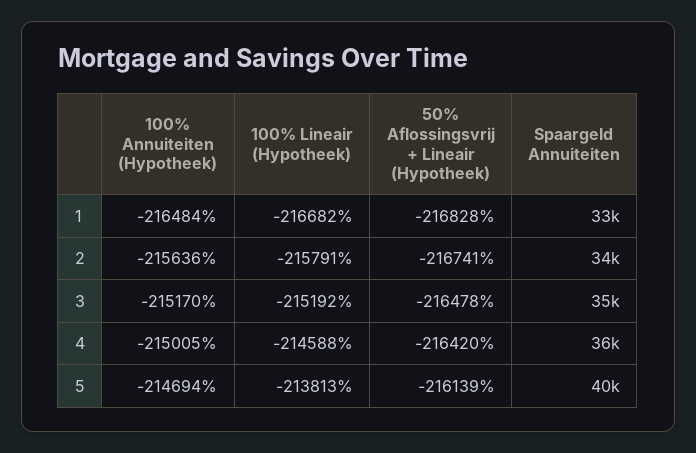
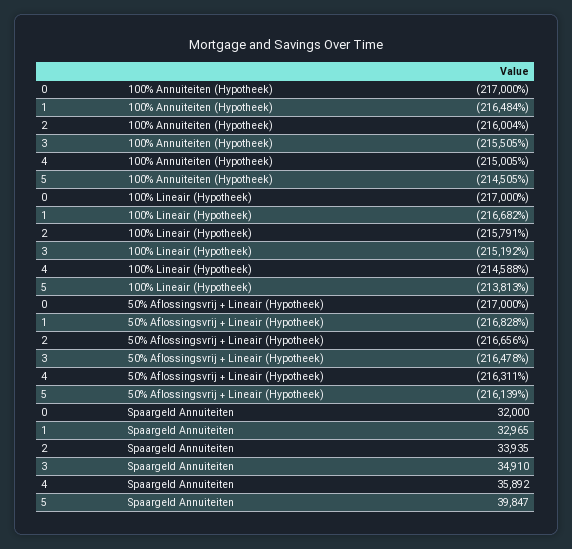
100% Annuiteiten (Hypotheek), 2: -215636 -> -216004
50% Aflossingsvrij + Lineair (Hypotheek), 2: -216741 -> -216656
100% Annuiteiten (Hypotheek), 3: -215170 -> -215505
50% Aflossingsvrij + Lineair (Hypotheek), 4: -216420 -> -216311
100% Annuiteiten (Hypotheek), 5: -214694 -> -214505
100% Annuiteiten (Hypotheek), 0: none -> -217000
100% Lineair (Hypotheek), 0: none -> -217000
50% Aflossingsvrij + Lineair (Hypotheek), 0: none -> -217000
Spaargeld Annuiteiten, 0: none -> 32000

